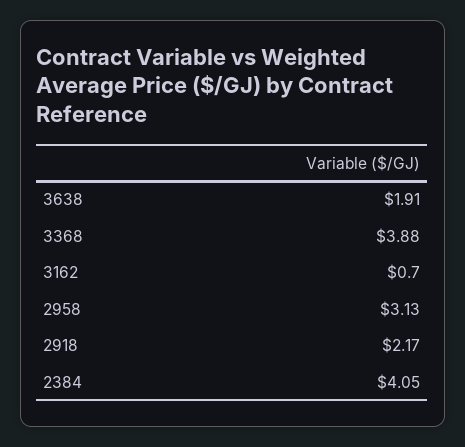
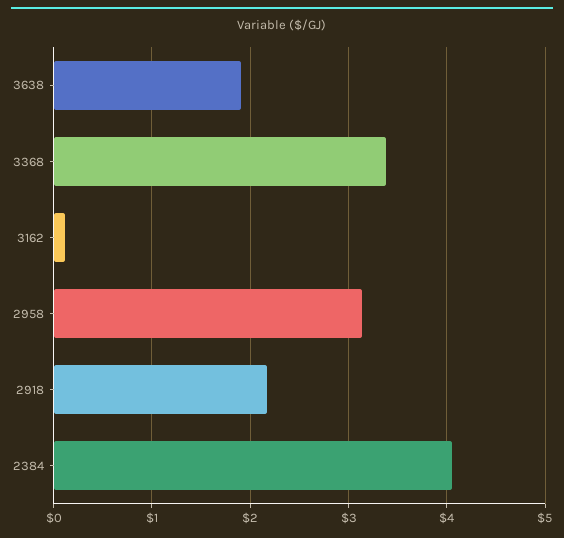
3368: 3.88 -> 3.4
3162: 0.7 -> 0.1

